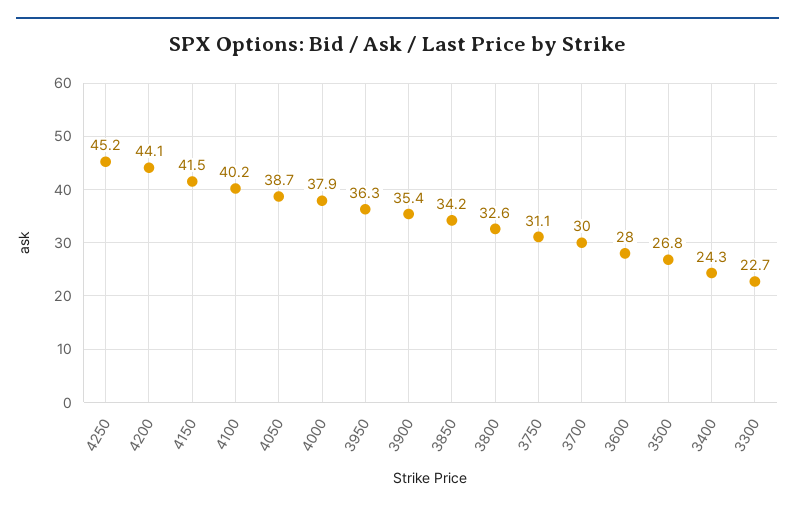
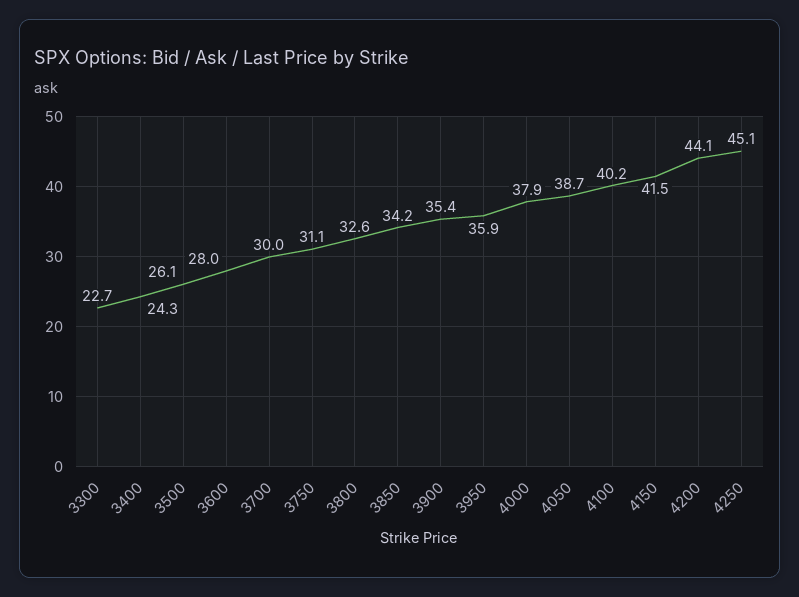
4250: 45.2 -> 45.1
3950: 36.3 -> 35.9
3500: 26.8 -> 26.1

